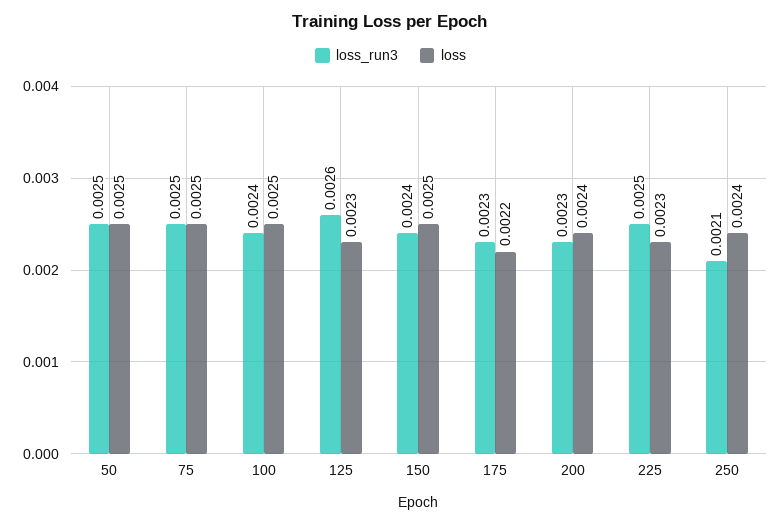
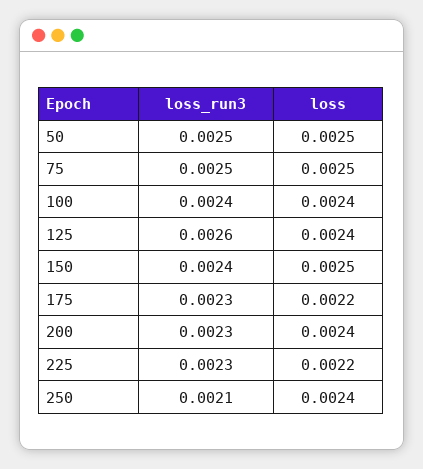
loss, 100: 0.0025 -> 0.0024
loss, 125: 0.0023 -> 0.0024
loss_run3, 225: 0.0025 -> 0.0023
loss, 225: 0.0023 -> 0.0022

